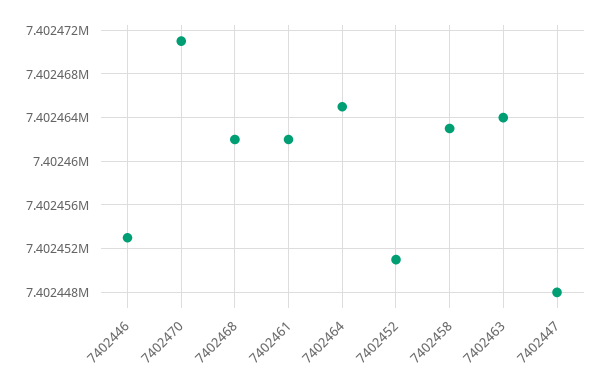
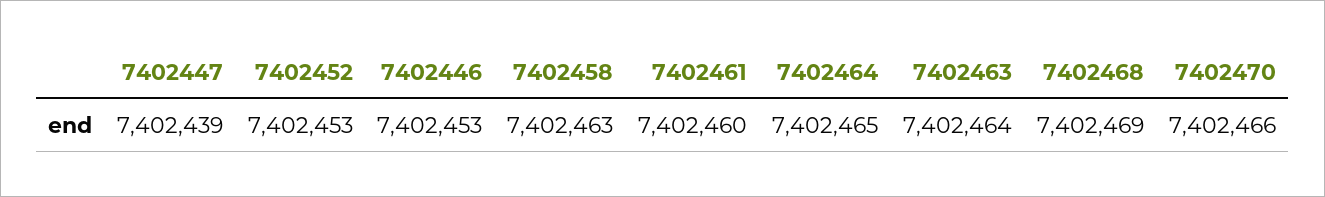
7402470: 7402471 -> 7402466
7402468: 7402462 -> 7402469
7402461: 7402462 -> 7402460
7402452: 7402451 -> 7402453
7402447: 7402448 -> 7402439

